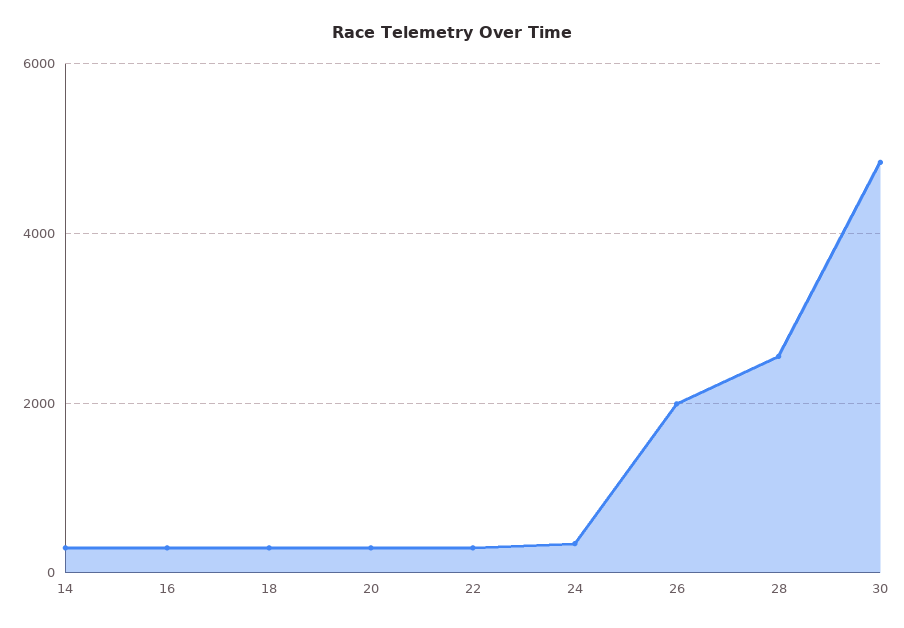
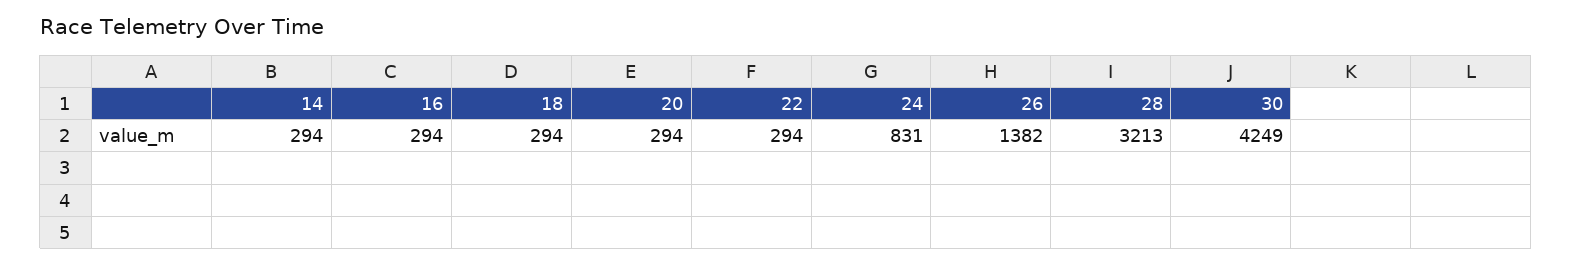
24: 400 -> 831
26: 2000 -> 1382
28: 2600 -> 3213
30: 4800 -> 4249

